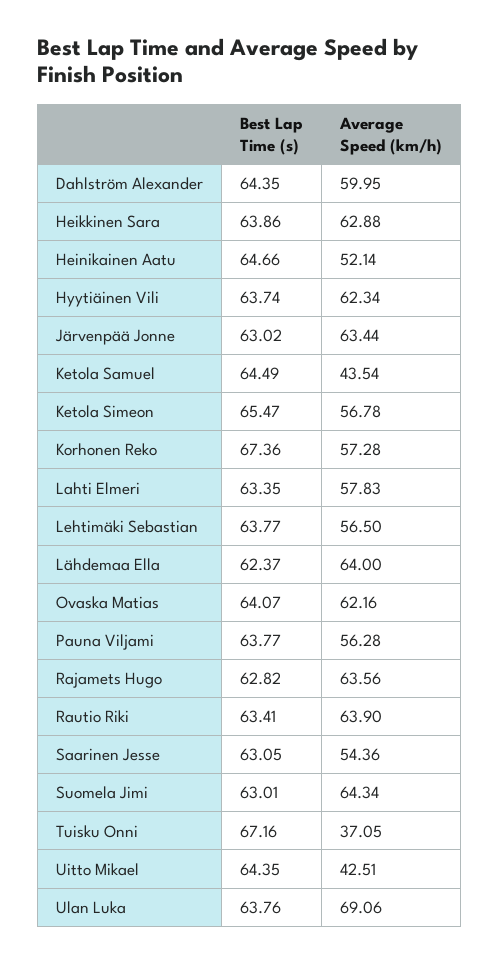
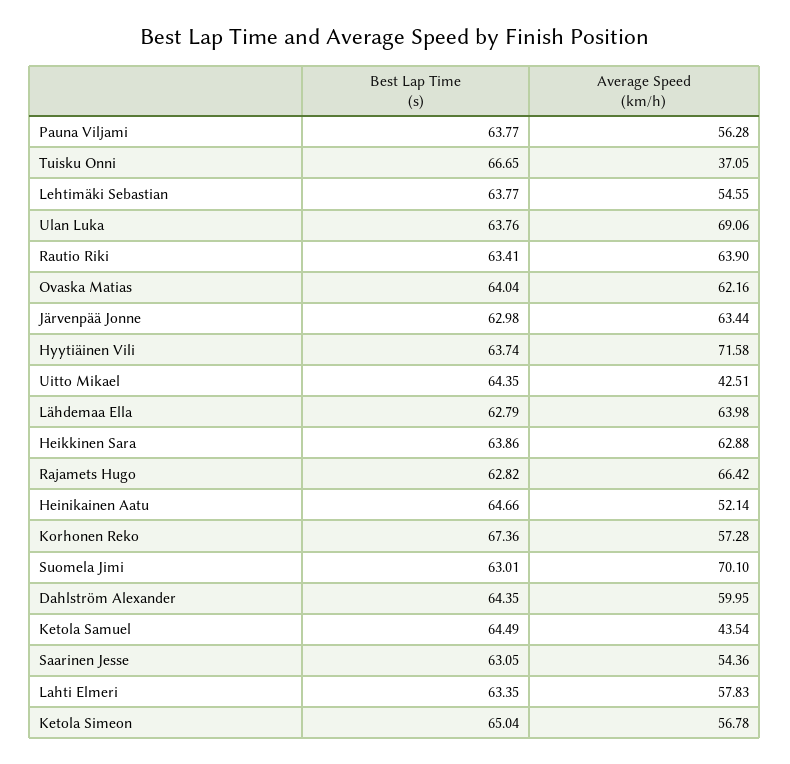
Average Speed (km/h), Hyytiäinen Vili: 62.34 -> 71.58
Best Lap Time (s), Järvenpää Jonne: 63.02 -> 62.98
Best Lap Time (s), Ketola Simeon: 65.47 -> 65.04
Average Speed (km/h), Lehtimäki Sebastian: 56.5 -> 54.55
Best Lap Time (s), Lähdemaa Ella: 62.37 -> 62.79
Average Speed (km/h), Lähdemaa Ella: 64 -> 63.98
Best Lap Time (s), Ovaska Matias: 64.07 -> 64.04
Average Speed (km/h), Rajamets Hugo: 63.56 -> 66.42
Average Speed (km/h), Suomela Jimi: 64.34 -> 70.1
Best Lap Time (s), Tuisku Onni: 67.16 -> 66.65

